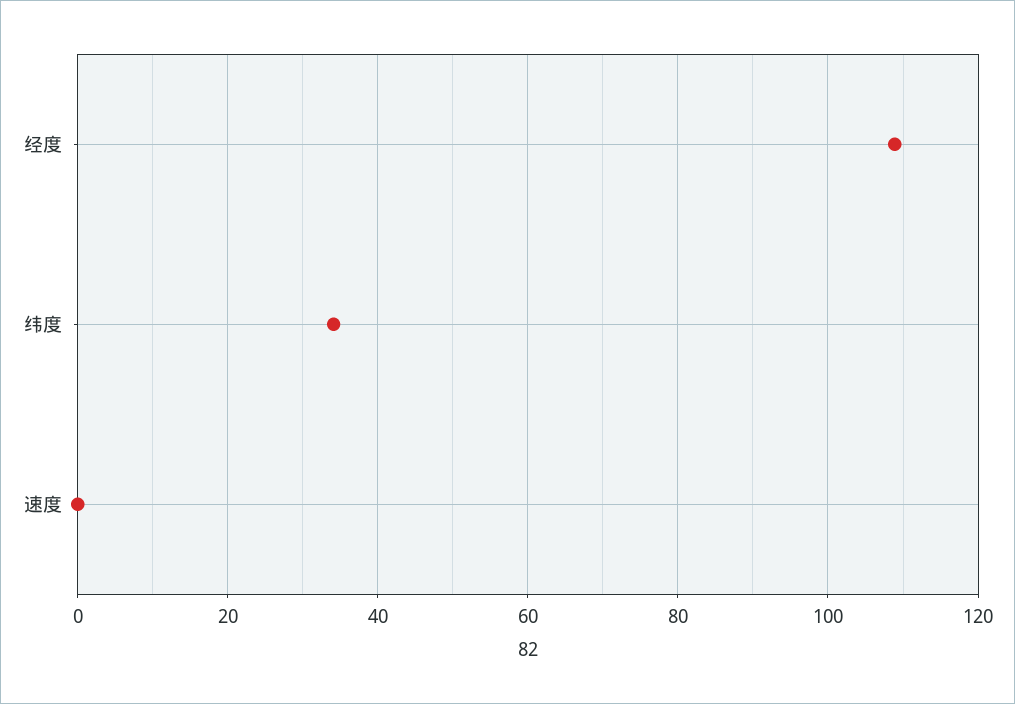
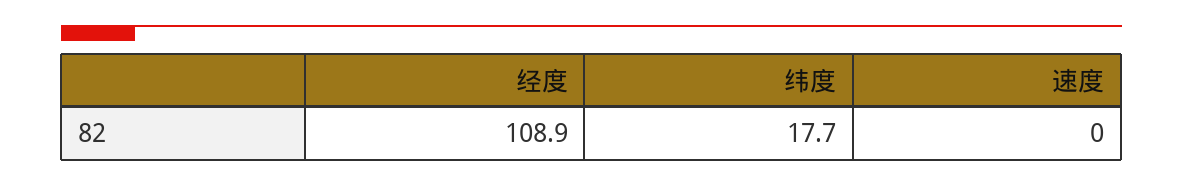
纬度: 34 -> 17.7

